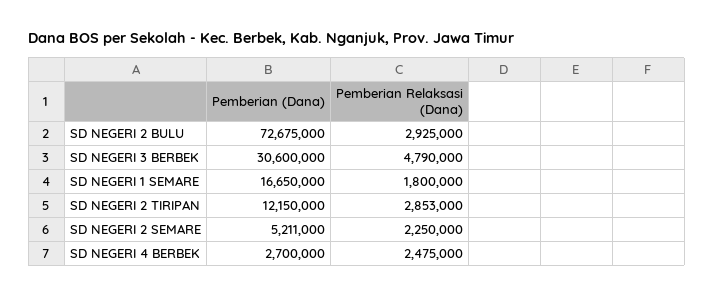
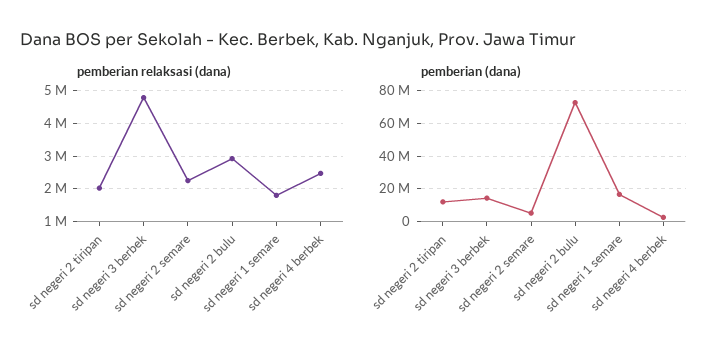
Pemberian (Dana), SD NEGERI 3 BERBEK: 30600000 -> 15000000
Pemberian Relaksasi (Dana), SD NEGERI 2 TIRIPAN: 2853000 -> 2000000

